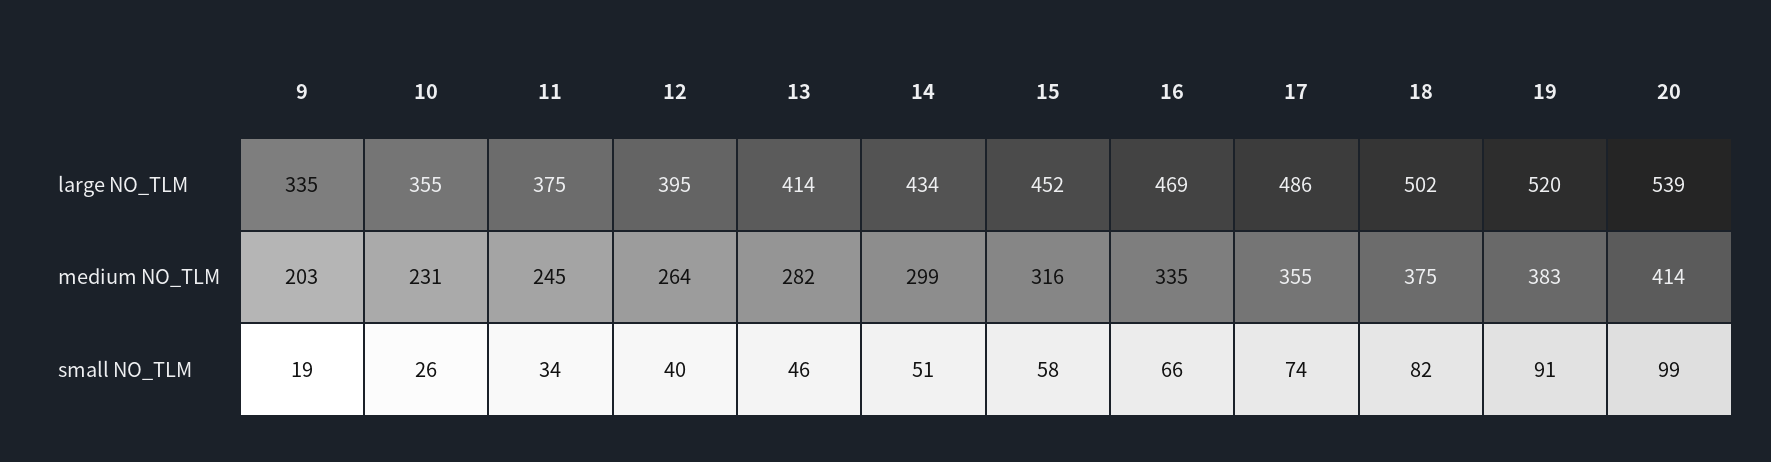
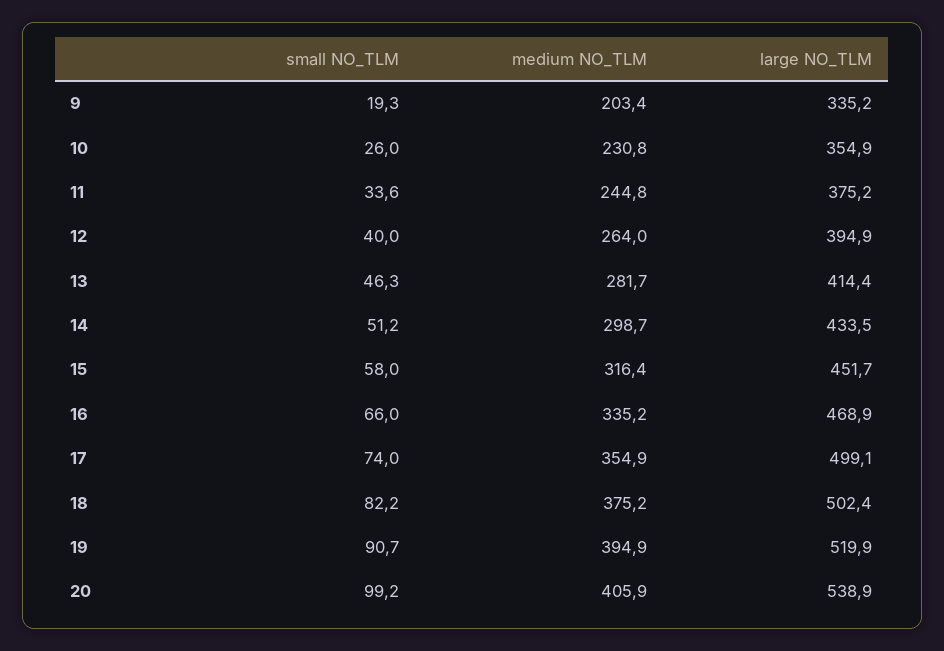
17, large NO_TLM: 486 -> 499.1
19, medium NO_TLM: 383 -> 394.9
20, medium NO_TLM: 414 -> 405.9

